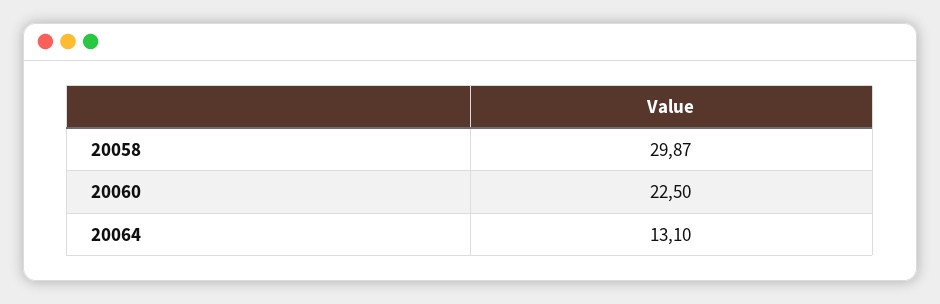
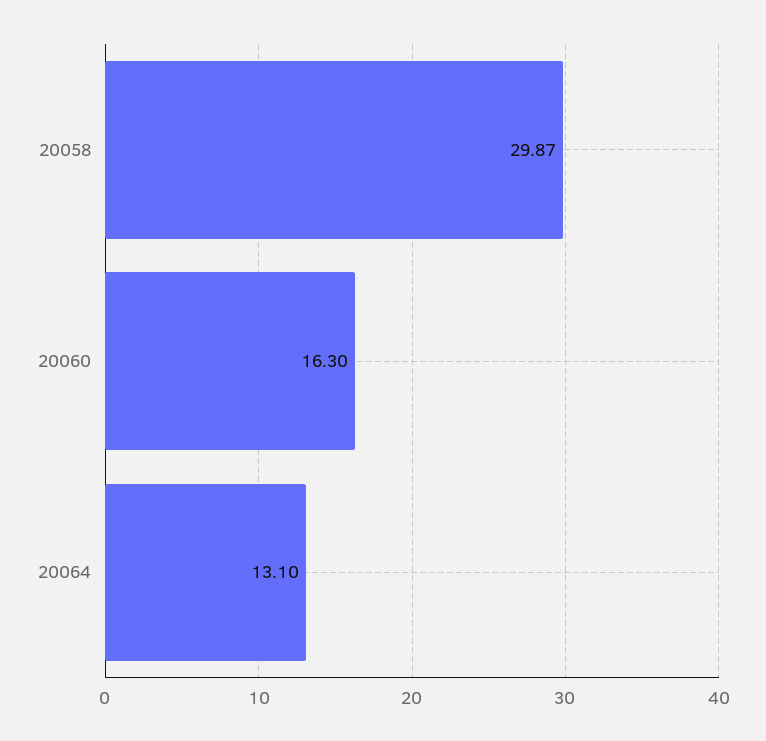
20060: 22.5 -> 16.3

